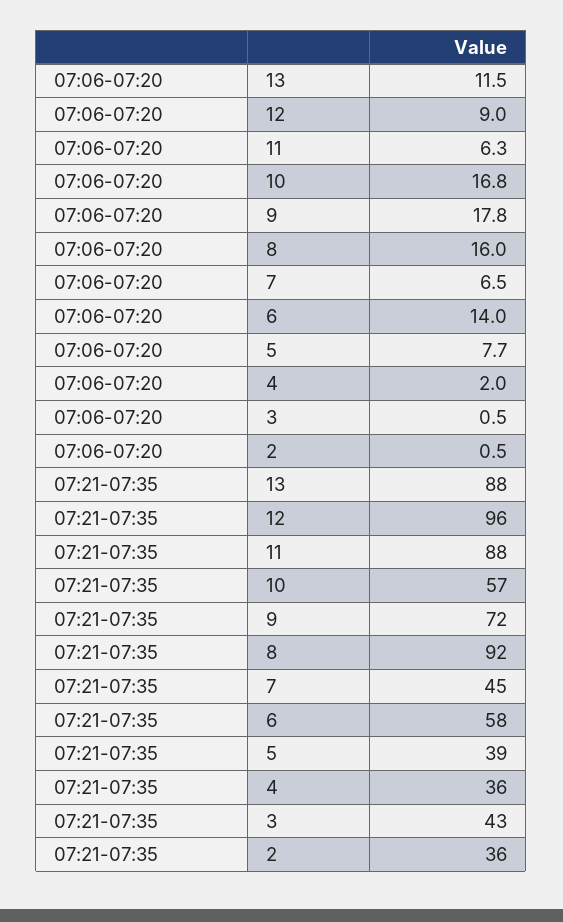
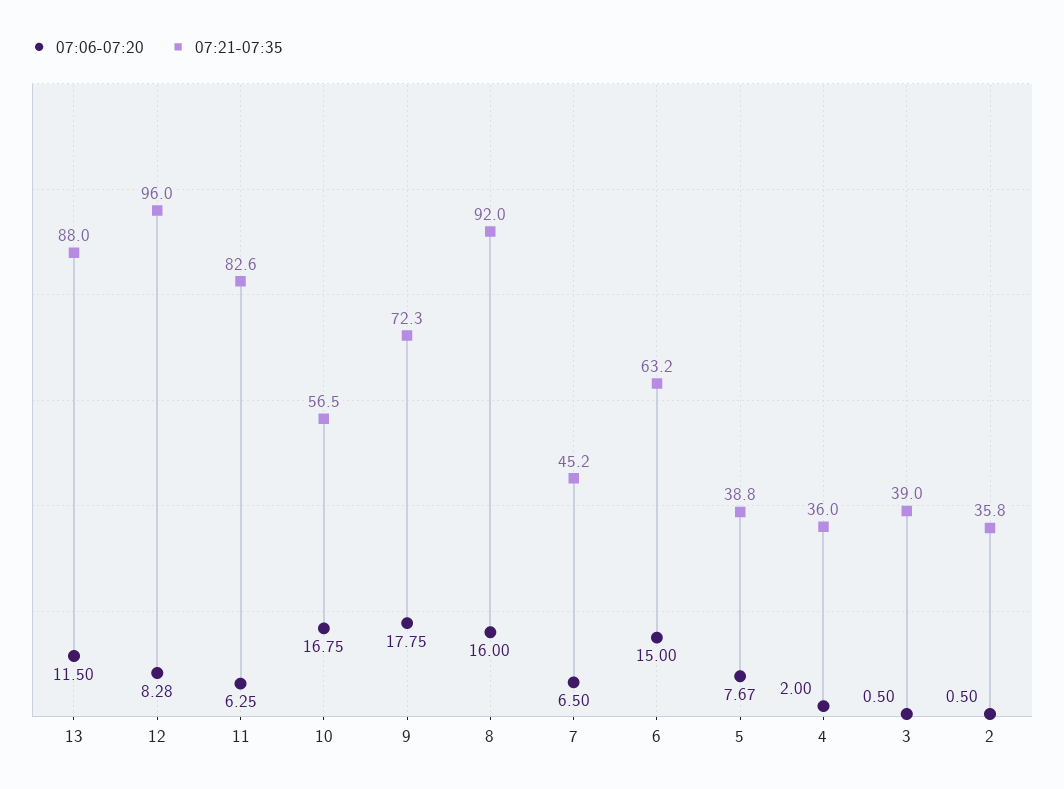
07:06-07:20, 12: 9 -> 8.28
07:06-07:20, 6: 14 -> 15
07:21-07:35, 11: 88 -> 82.6
07:21-07:35, 6: 58 -> 63.2
07:21-07:35, 3: 43 -> 39

